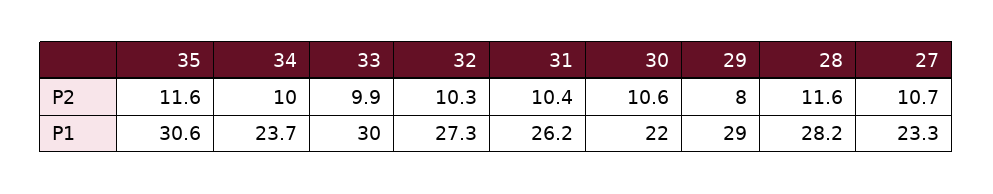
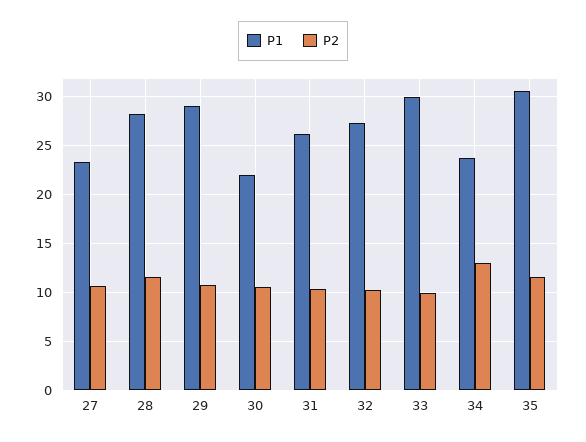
P2, 34: 10 -> 13
P2, 29: 8 -> 11

